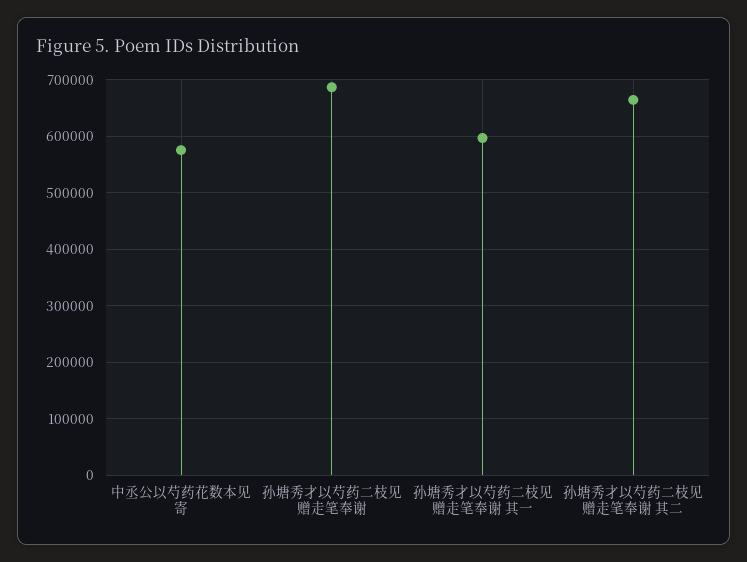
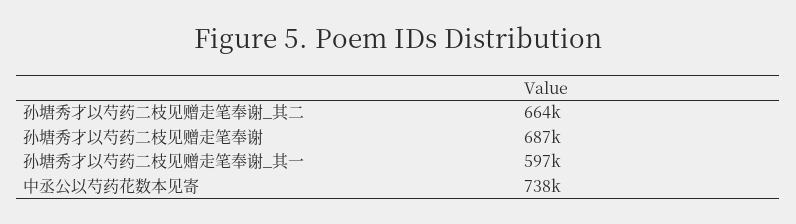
中丞公以芍药花数本见寄: 580000 -> 738000

